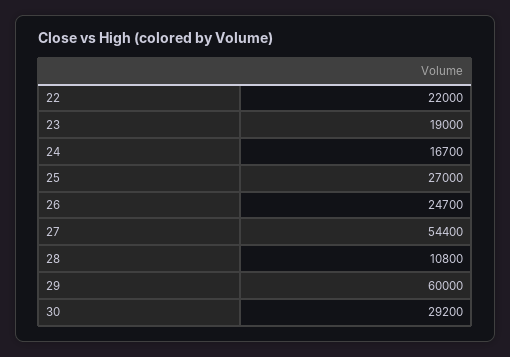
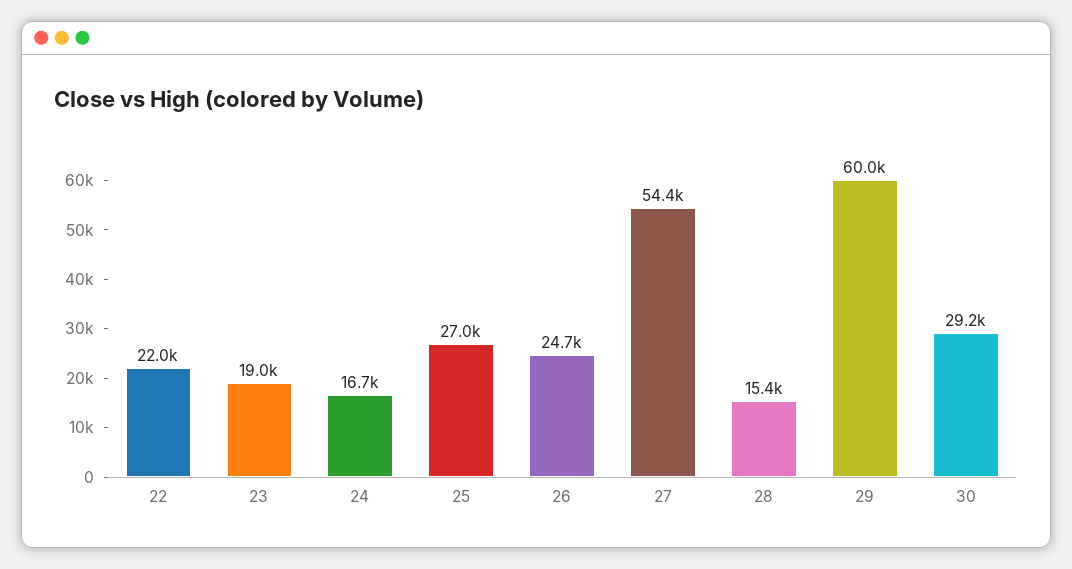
28: 10800 -> 15400

